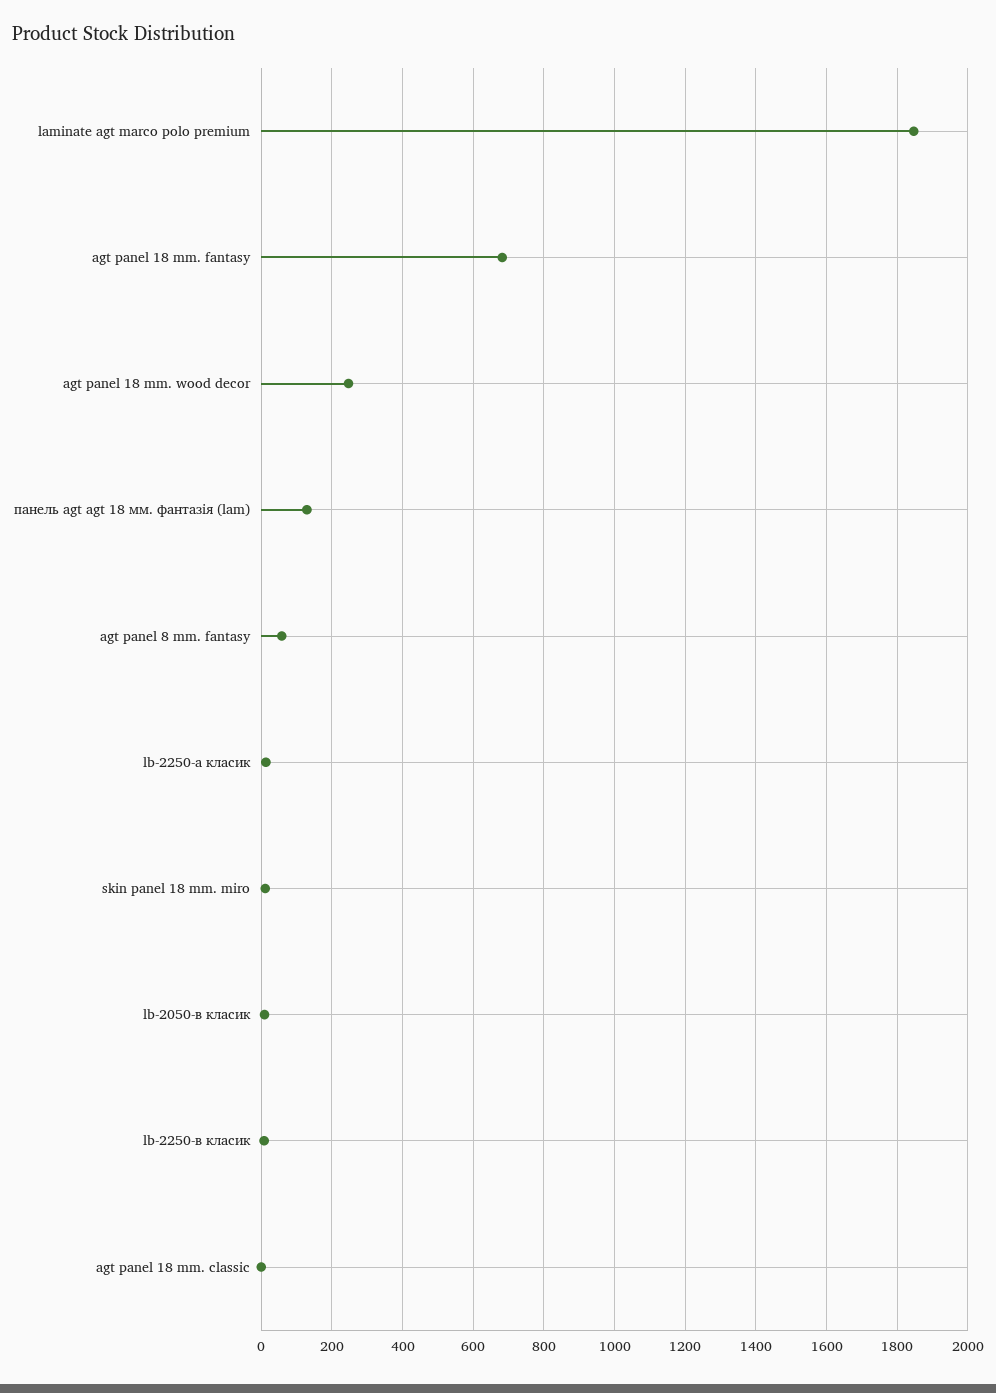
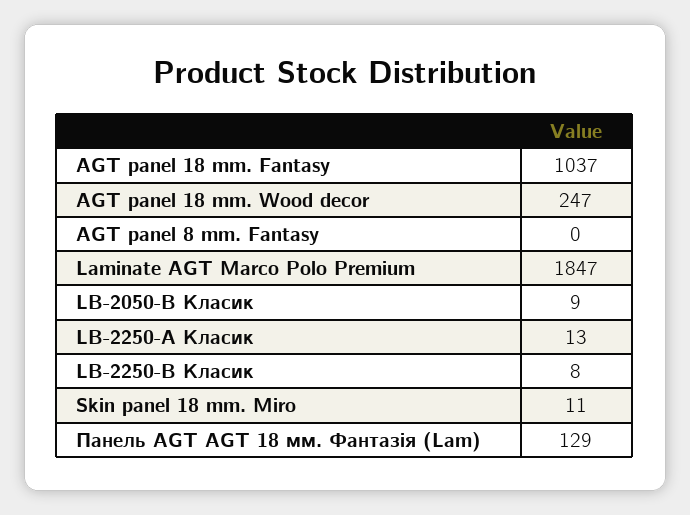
agt panel 18 mm. fantasy: 680 -> 1037
agt panel 8 mm. fantasy: 60 -> 0
agt panel 18 mm. classic: 0 -> none

